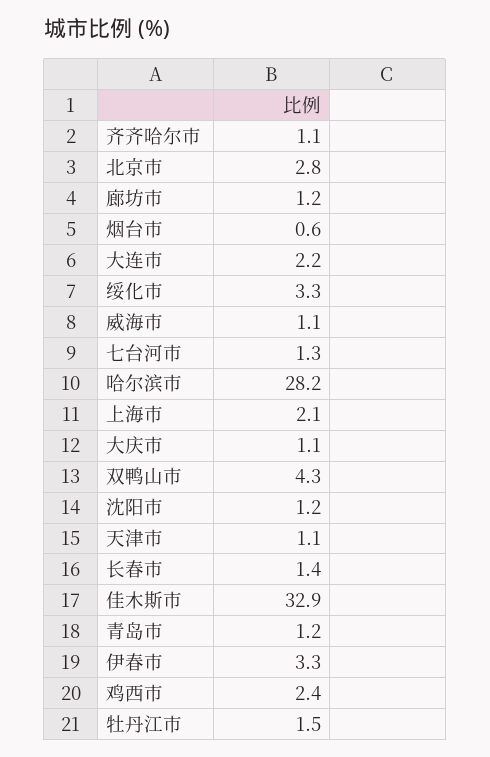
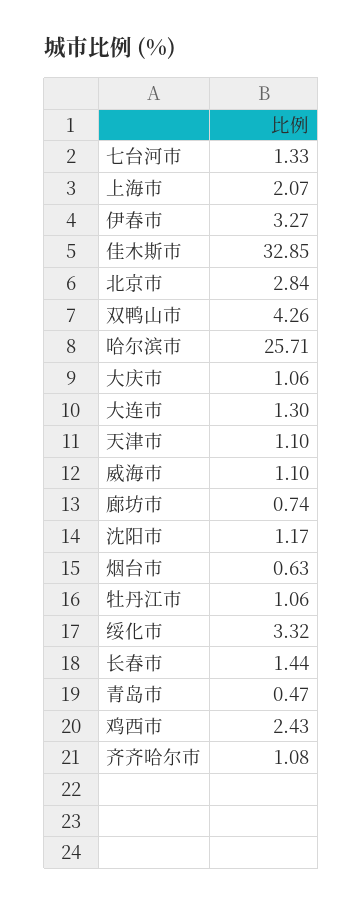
廊坊市: 1.2 -> 0.74
大连市: 2.2 -> 1.3
哈尔滨市: 28.2 -> 25.71
青岛市: 1.2 -> 0.47
牡丹江市: 1.5 -> 1.06

